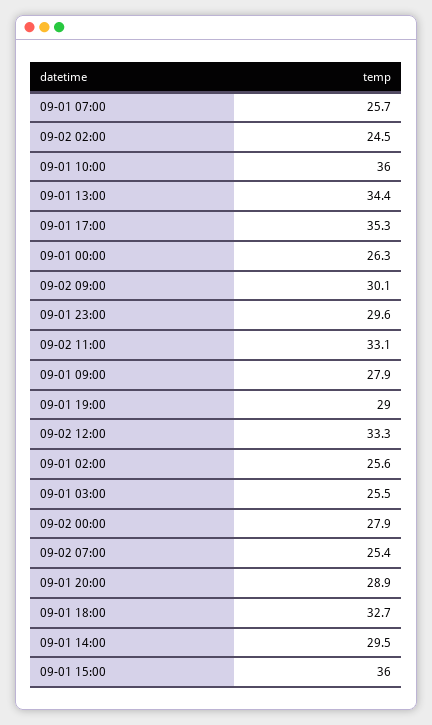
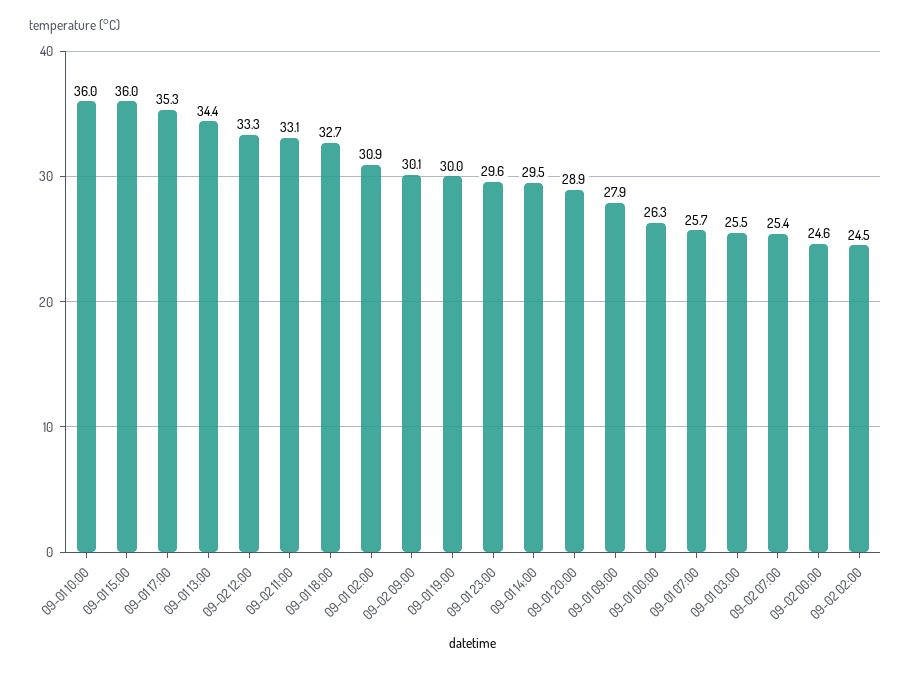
09-01 19:00: 29 -> 30
09-01 02:00: 25.6 -> 30.9
09-02 00:00: 27.9 -> 24.6

